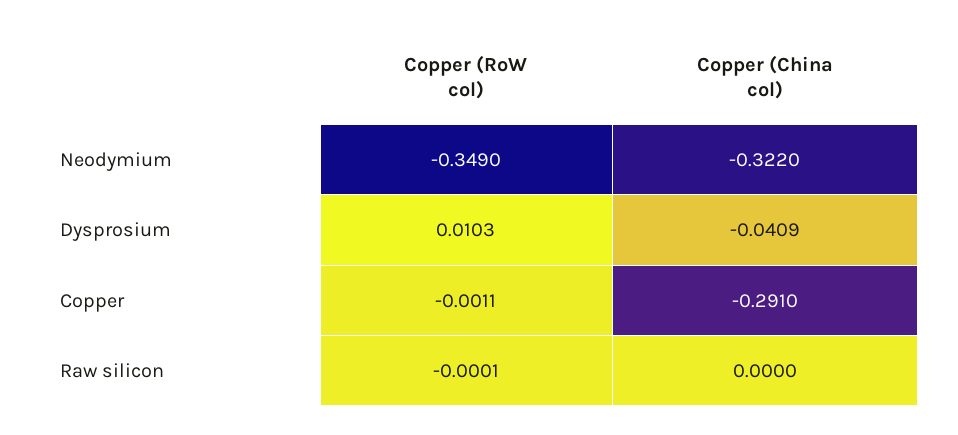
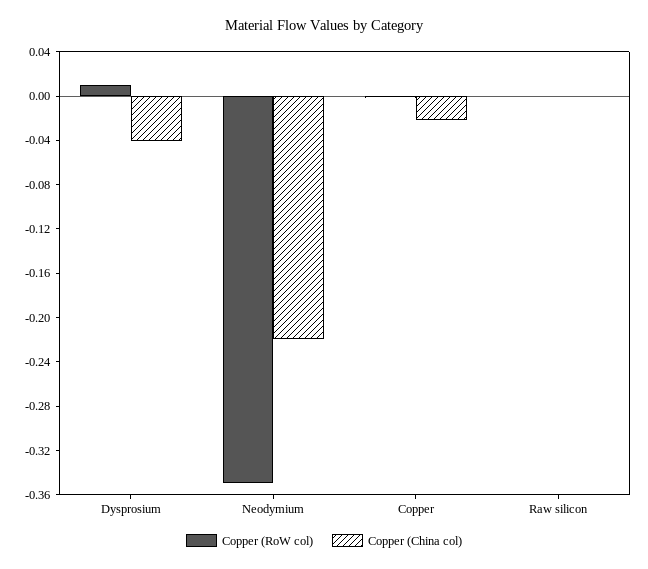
Copper (China col), Neodymium: -0.322 -> -0.22
Copper (China col), Copper: -0.291 -> -0.02

